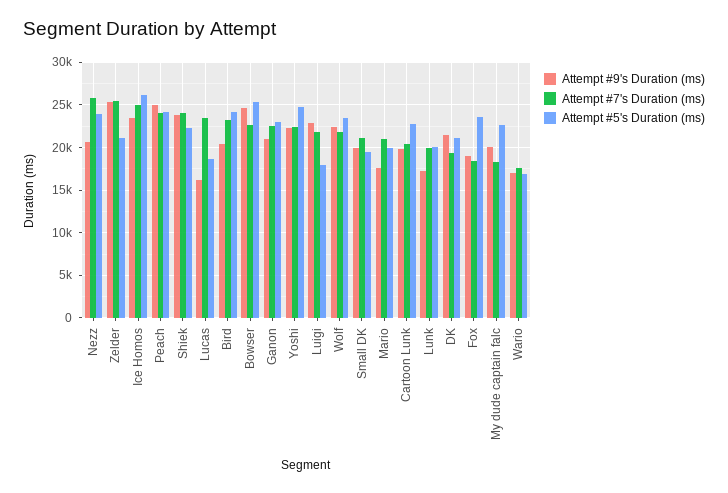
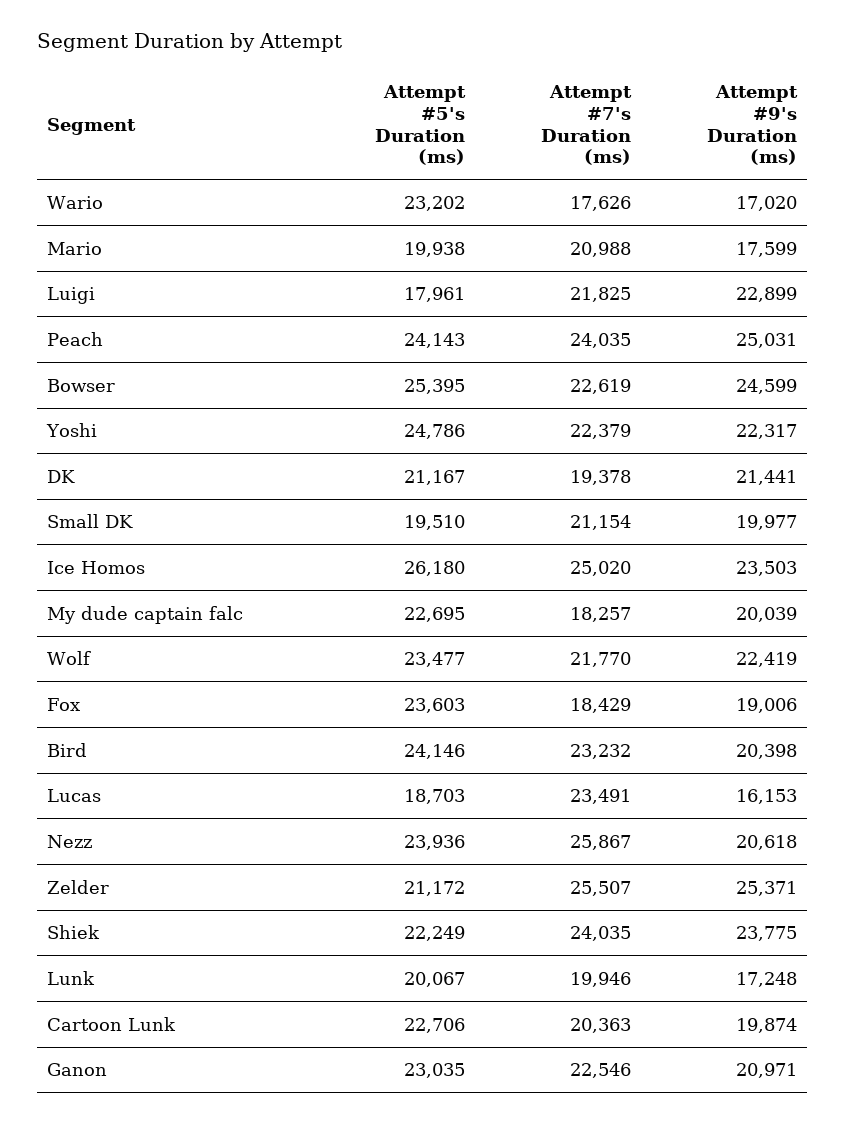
Attempt #5's Duration (ms), Wario: 17000 -> 23202

